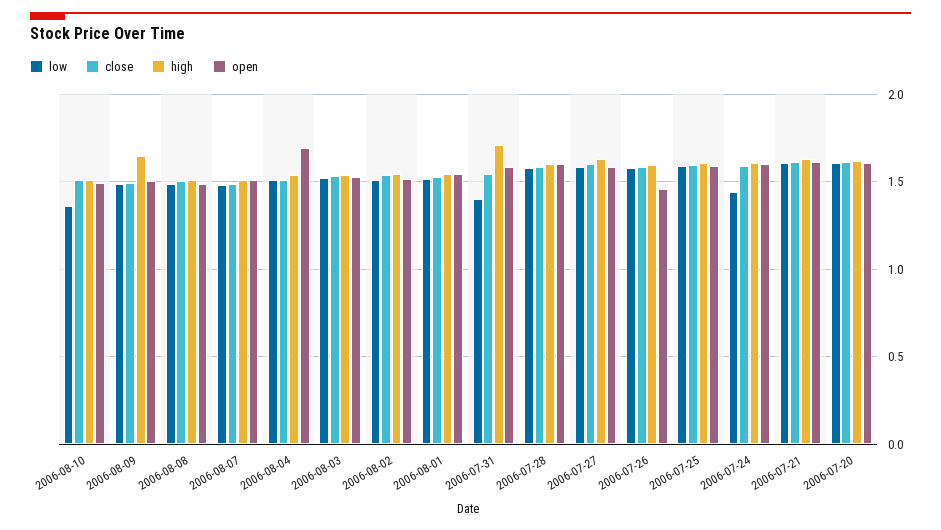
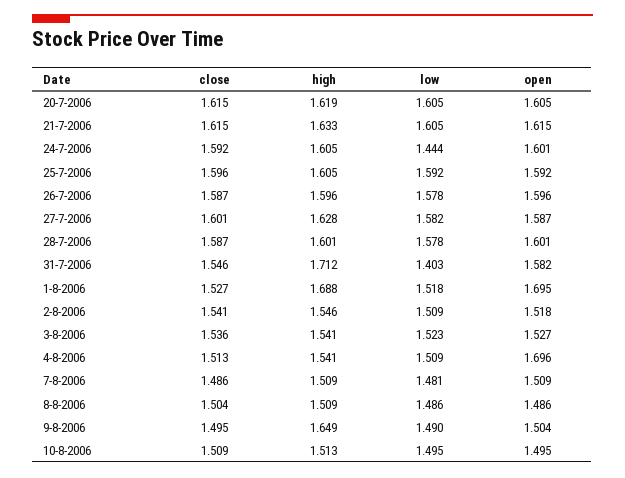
low, 2006-08-10: 1.35 -> 1.495
high, 2006-08-01: 1.55 -> 1.688
open, 2006-08-01: 1.55 -> 1.695
open, 2006-07-26: 1.45 -> 1.596

